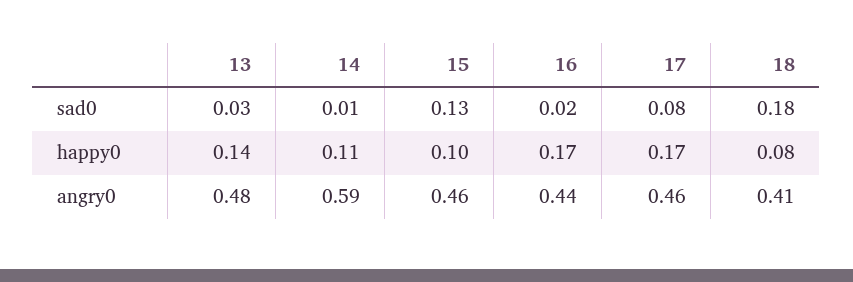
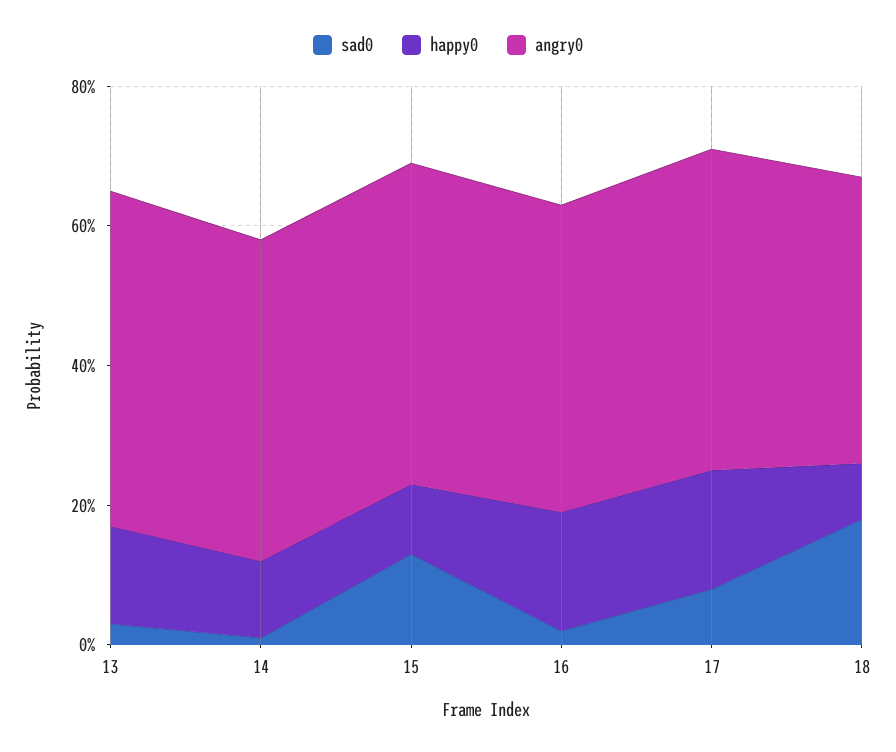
angry0, 14: 0.59 -> 0.45

